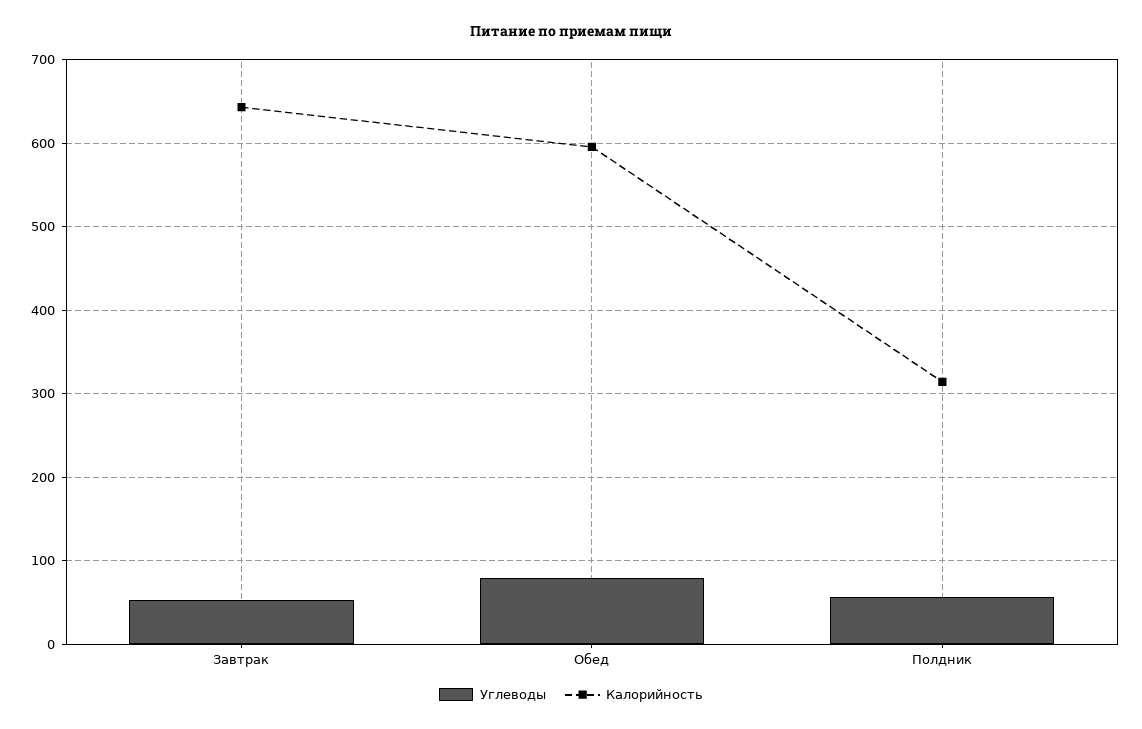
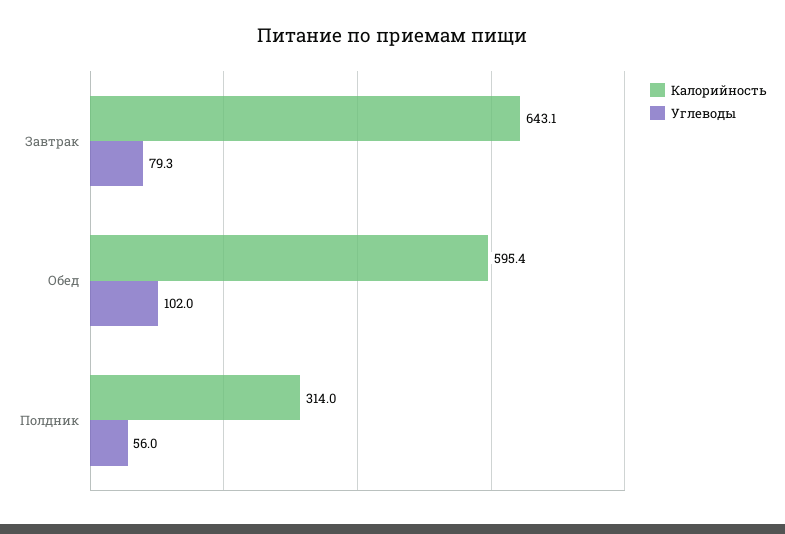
Углеводы, Завтрак: 50 -> 79.3
Углеводы, Обед: 80 -> 102

